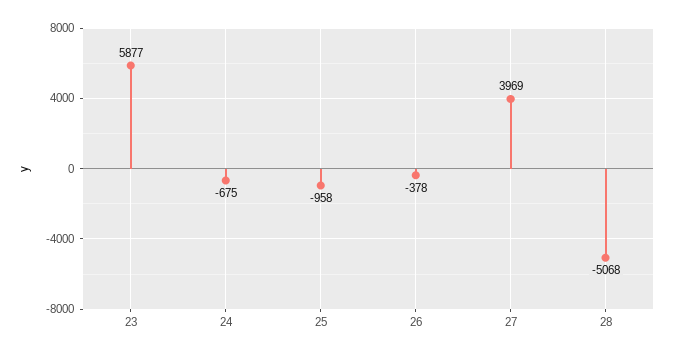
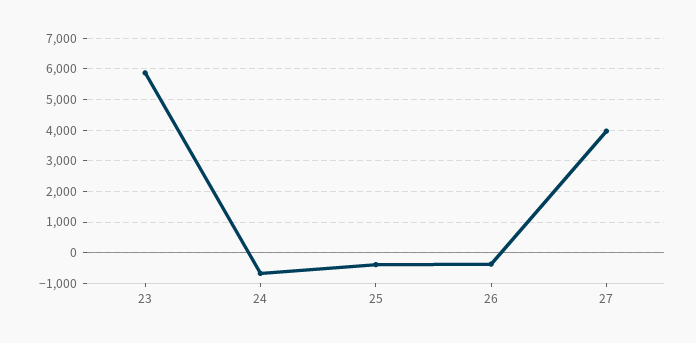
25: -958 -> -400
28: -5068 -> none

